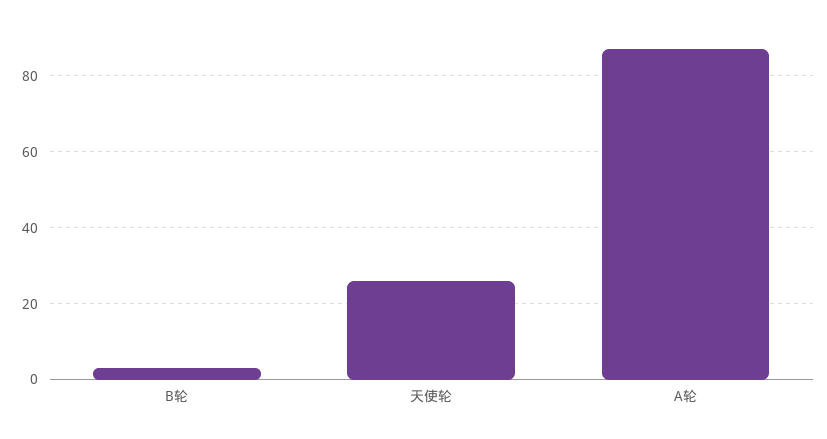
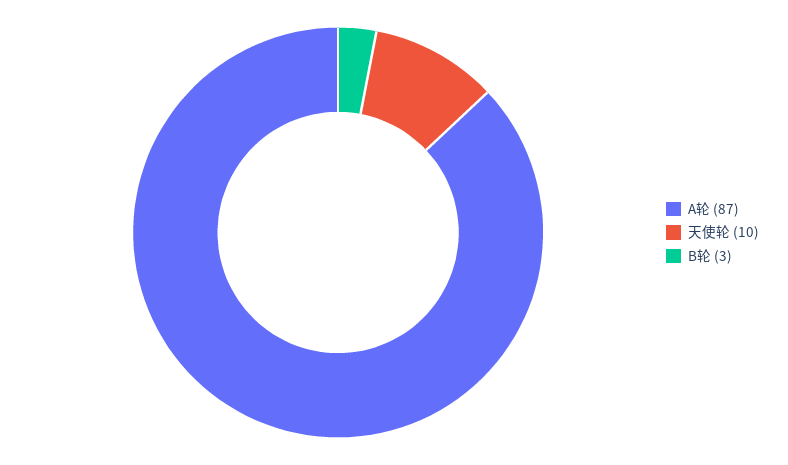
天使轮: 25 -> 10

